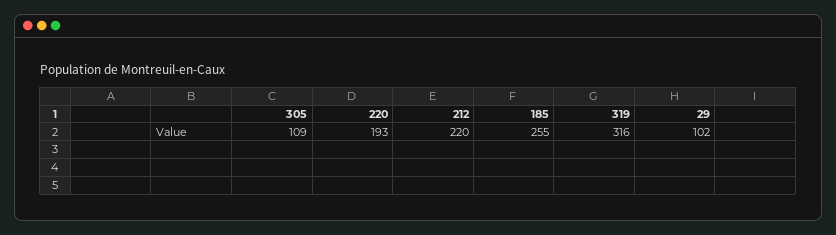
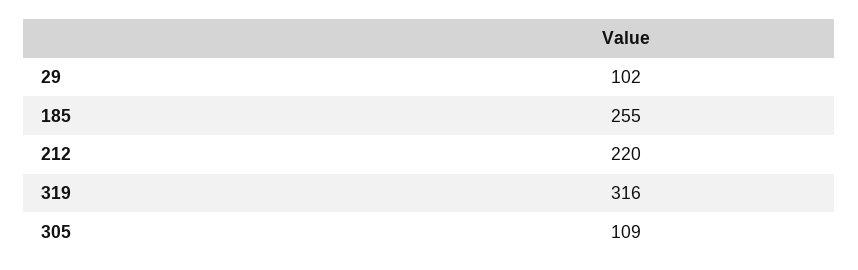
220: 193 -> none

